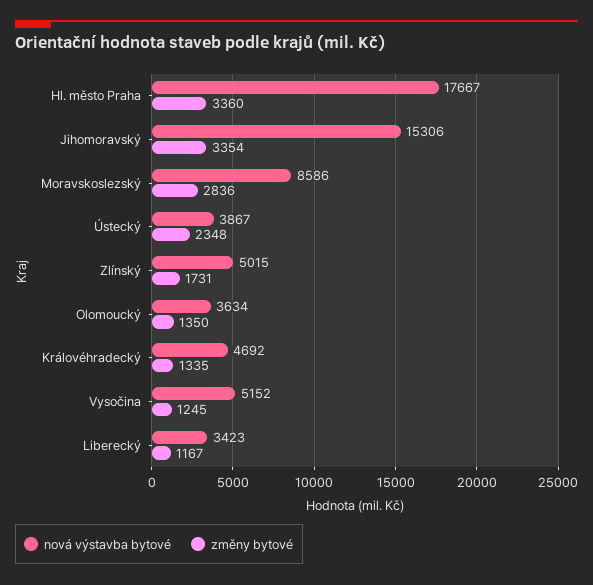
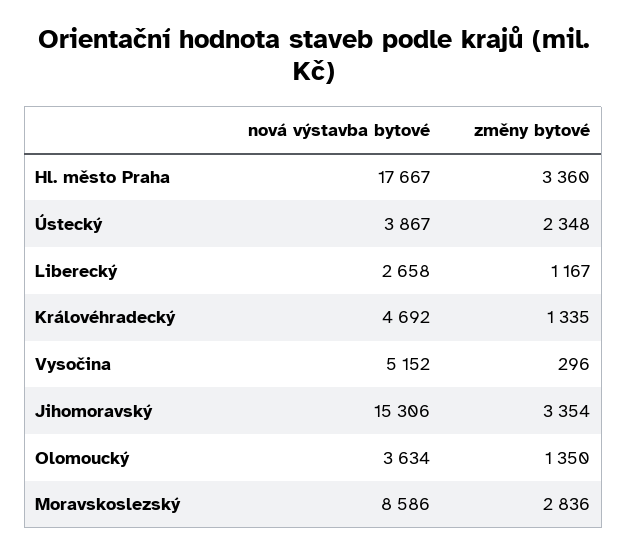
nová výstavba bytové, Zlínský: 5015 -> none
změny bytové, Zlínský: 1731 -> none
změny bytové, Vysočina: 1245 -> 296
nová výstavba bytové, Liberecký: 3423 -> 2658

